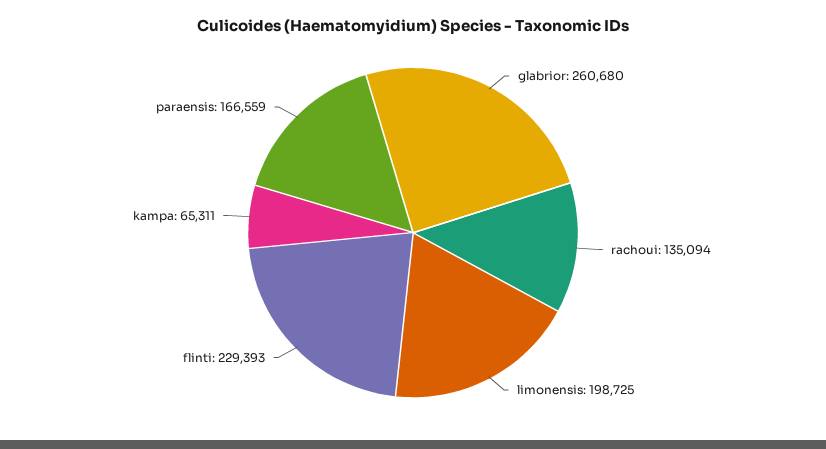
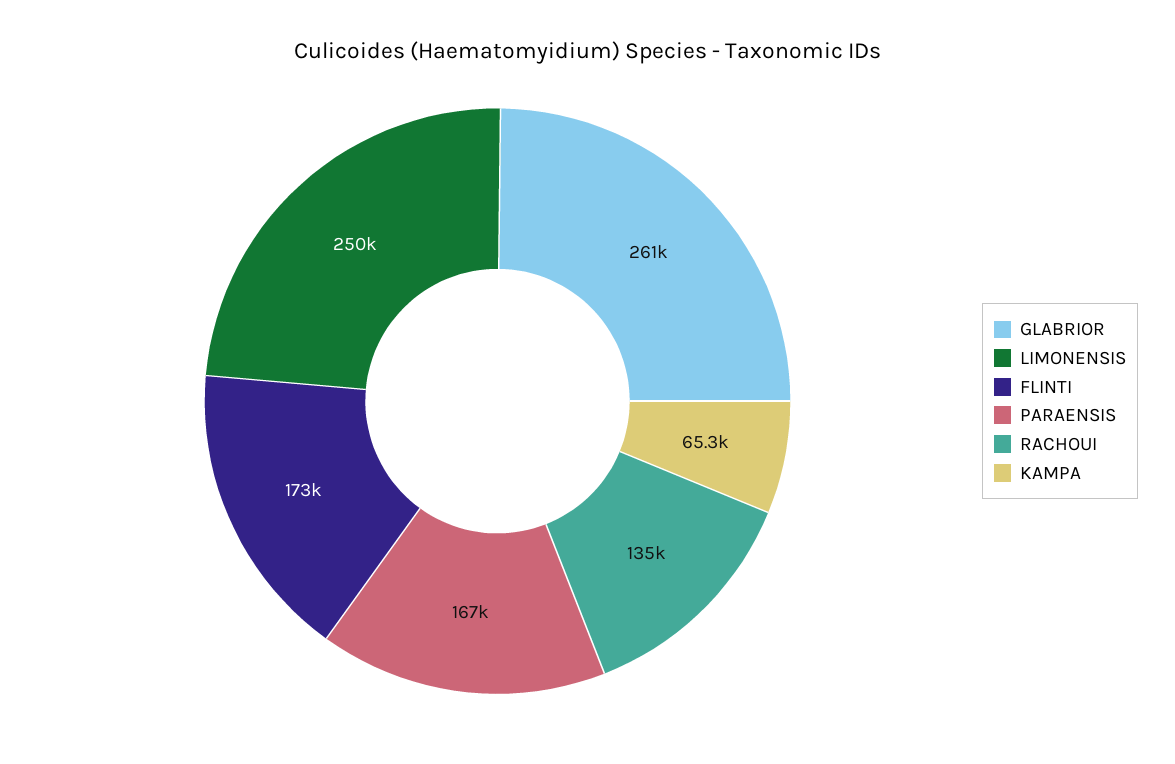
limonensis: 198725 -> 250000
flinti: 229393 -> 173000

